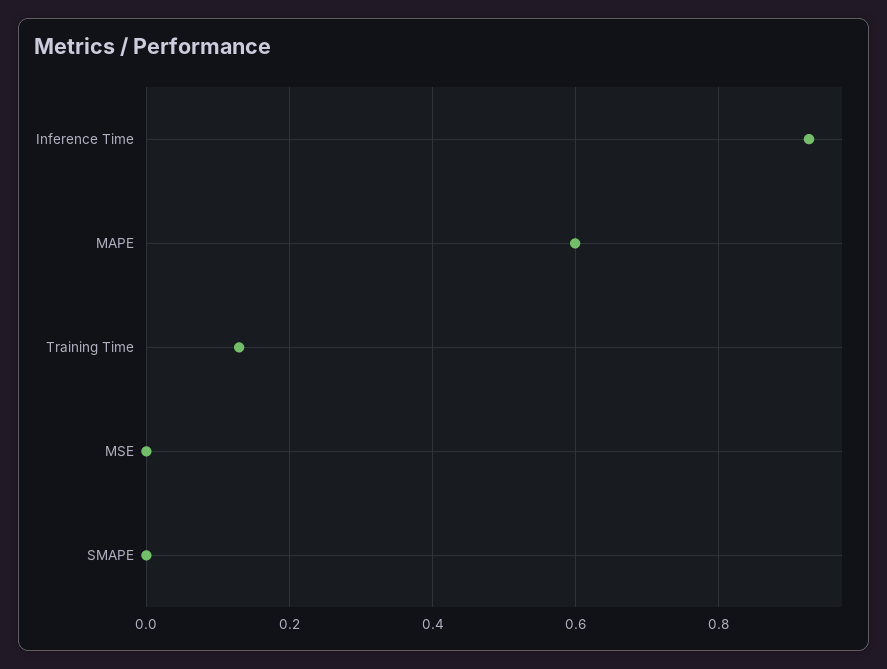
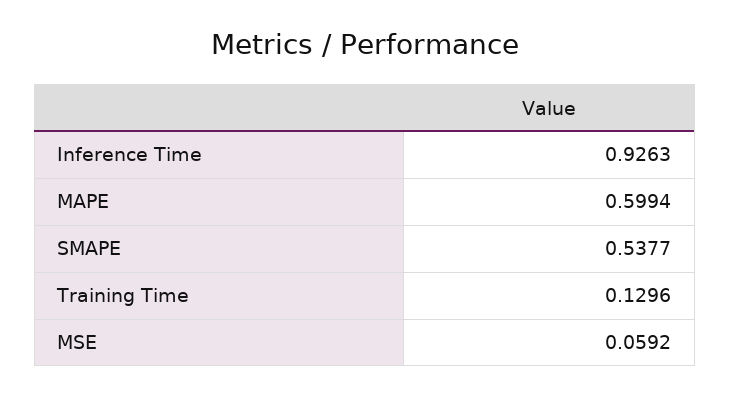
MSE: 0 -> 0.0592
SMAPE: 0 -> 0.5377

